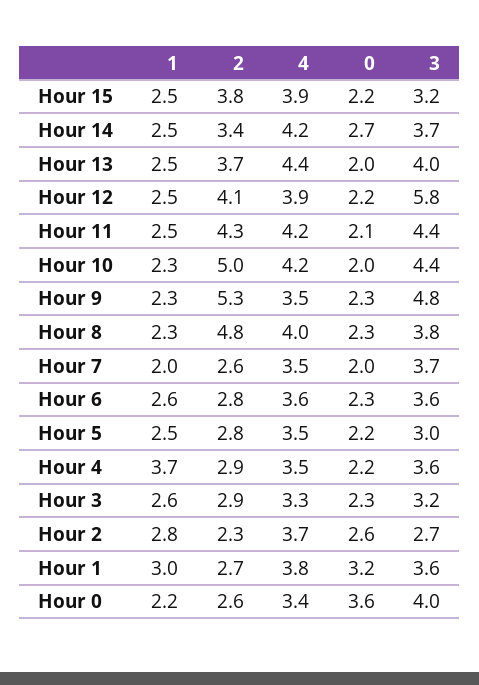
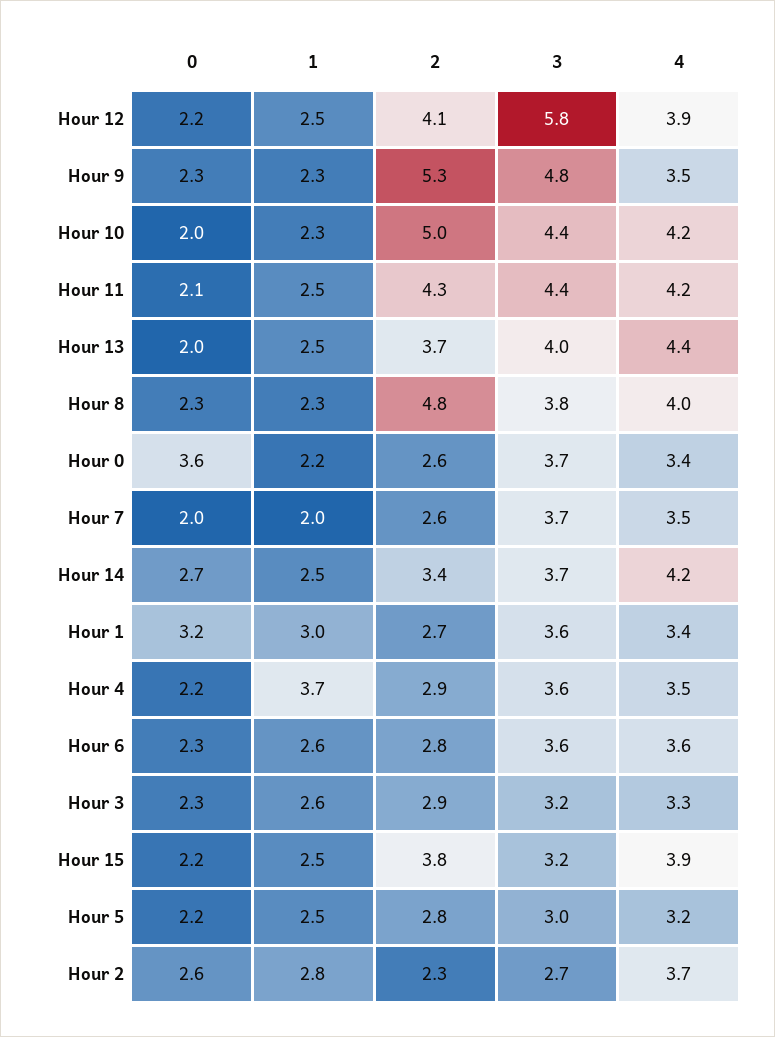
4, Hour 5: 3.5 -> 3.2
4, Hour 1: 3.8 -> 3.4
3, Hour 0: 4 -> 3.7

